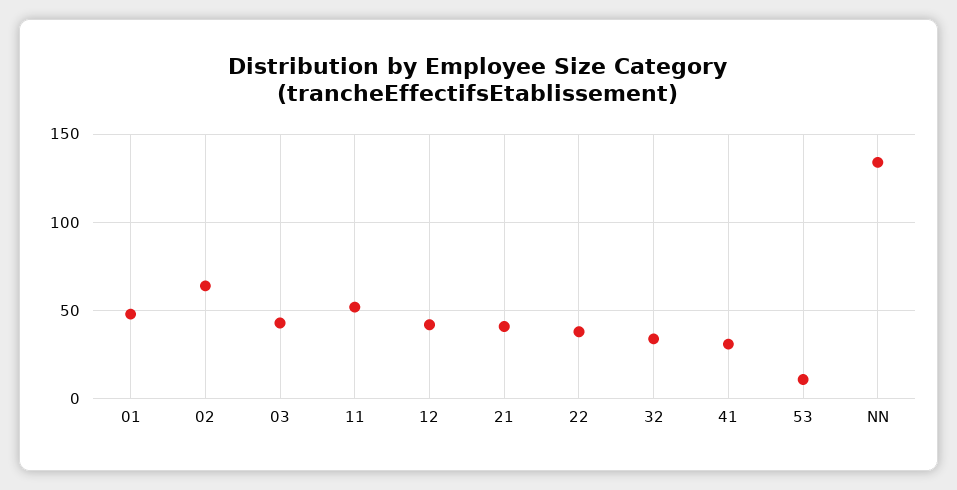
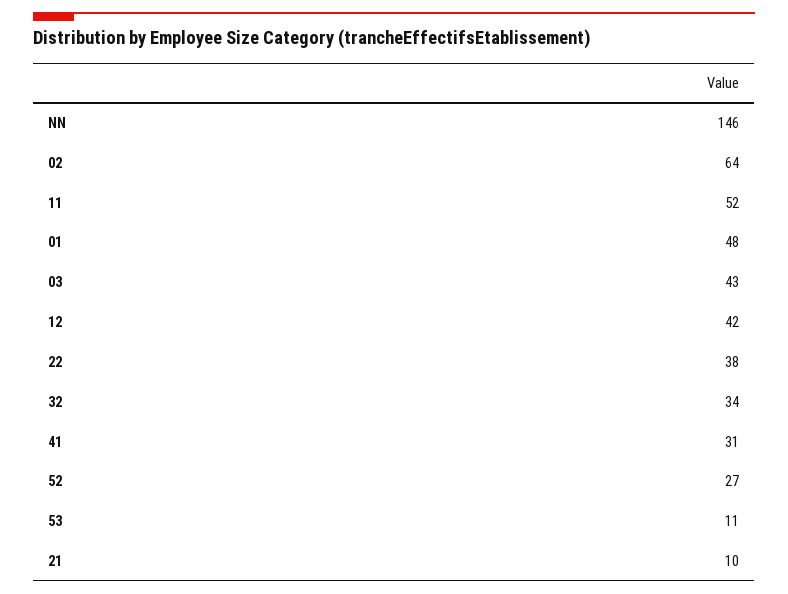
21: 40 -> 10
NN: 135 -> 146
52: none -> 27

